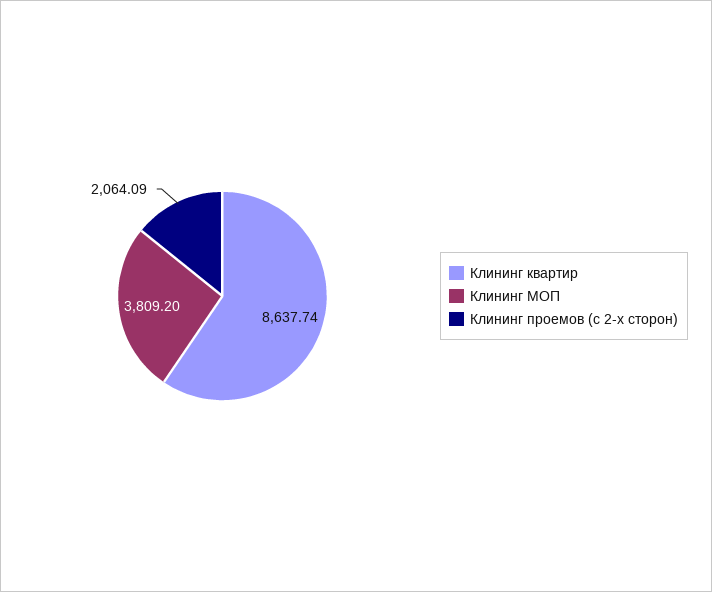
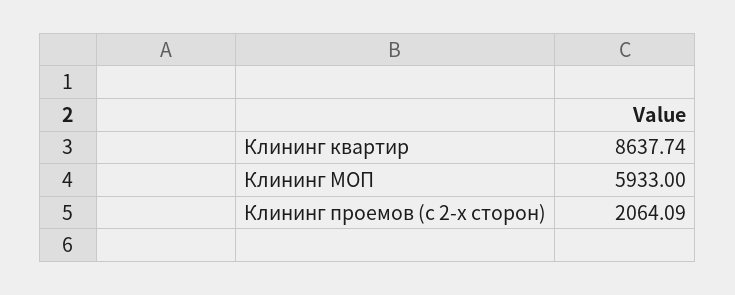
Клининг МОП: 3809.2 -> 5933

